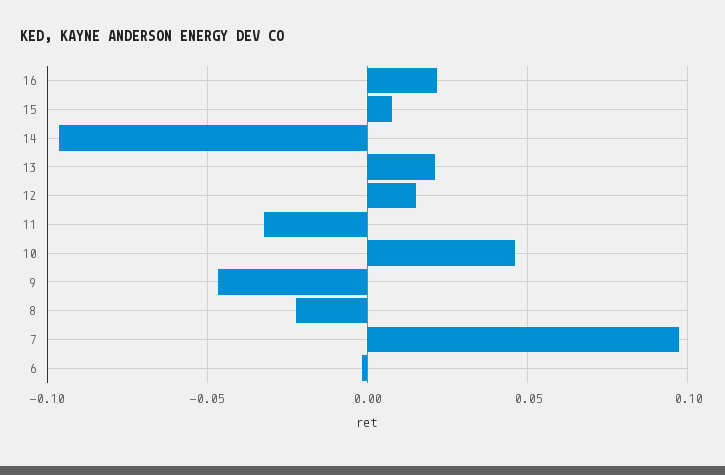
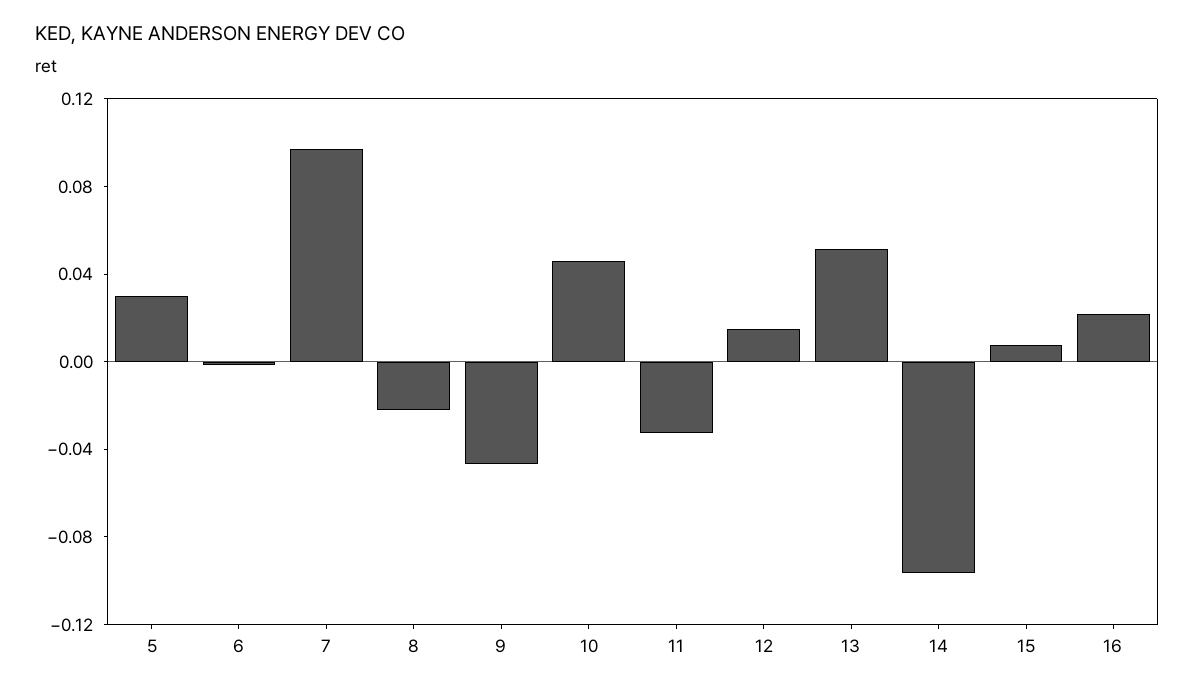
13: 0.02 -> 0.05
5: none -> 0.03

